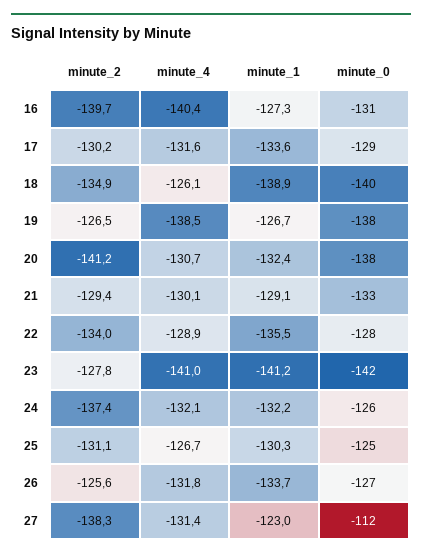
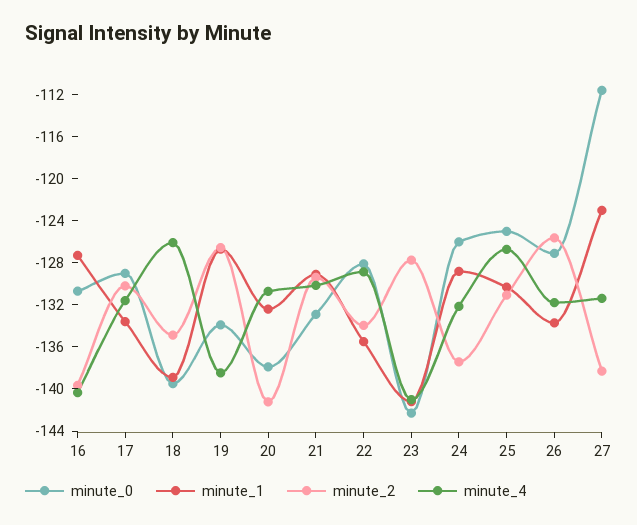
minute_0, 19: -138 -> -134
minute_1, 24: -132.2 -> -129

